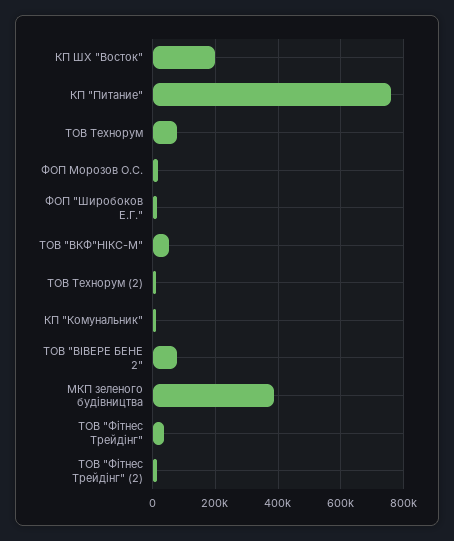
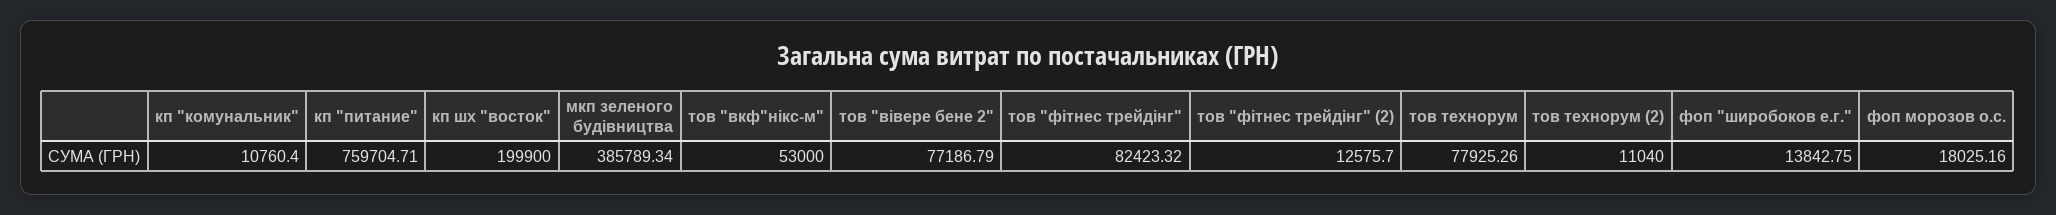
ТОВ "Фітнес Трейдінг": 40000 -> 82423.32

